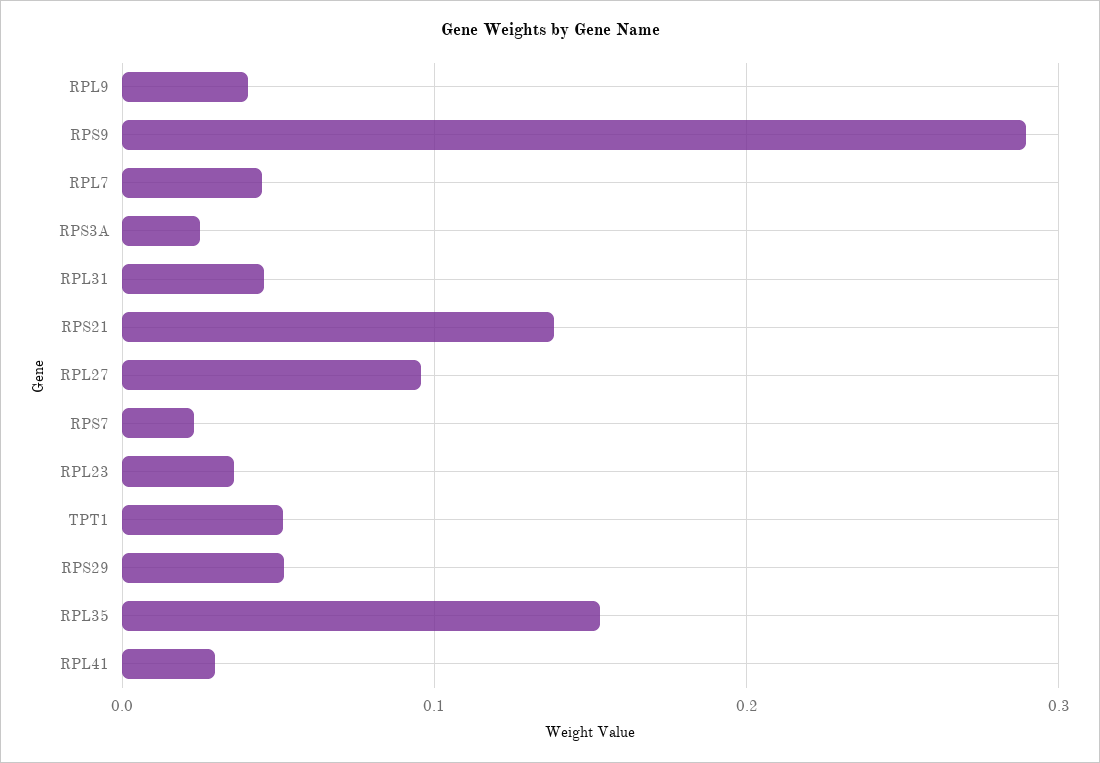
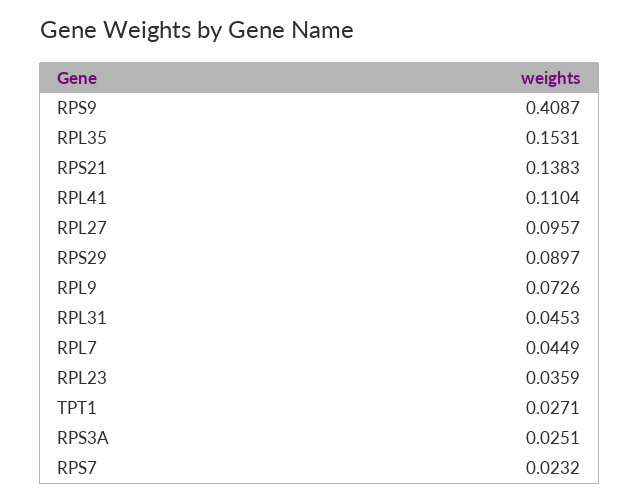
RPL9: 0.04 -> 0.0726
RPS9: 0.29 -> 0.4087
TPT1: 0.05 -> 0.0271
RPS29: 0.05 -> 0.0897
RPL41: 0.03 -> 0.1104

